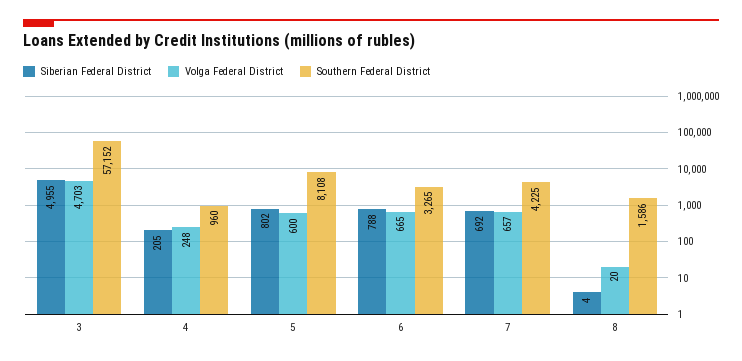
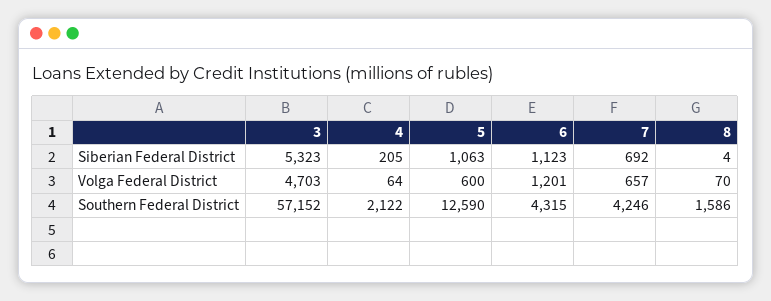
Siberian Federal District, 3: 4955 -> 5323
Volga Federal District, 4: 248 -> 64
Southern Federal District, 4: 960 -> 2122
Siberian Federal District, 5: 802 -> 1063
Southern Federal District, 5: 8108 -> 12590
Siberian Federal District, 6: 788 -> 1123
Volga Federal District, 6: 665 -> 1201
Southern Federal District, 6: 3265 -> 4315
Southern Federal District, 7: 4225 -> 4246
Volga Federal District, 8: 20 -> 70

